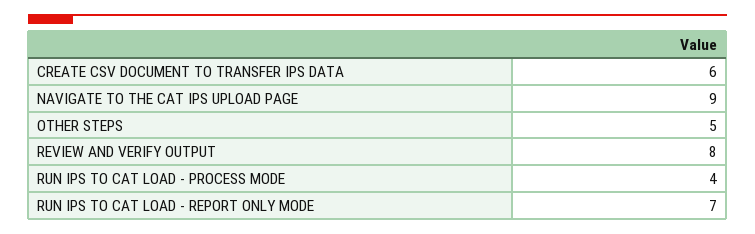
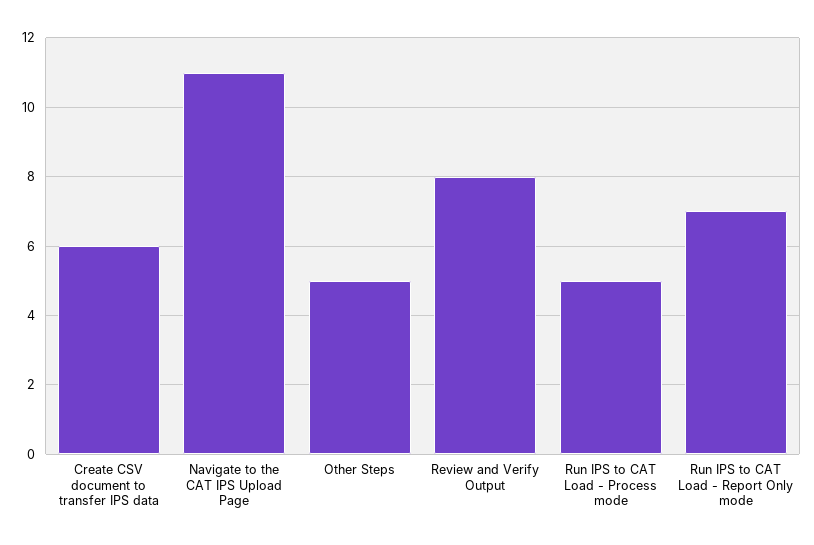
NAVIGATE TO THE CAT IPS UPLOAD PAGE: 9 -> 11
RUN IPS TO CAT LOAD - PROCESS MODE: 4 -> 5

